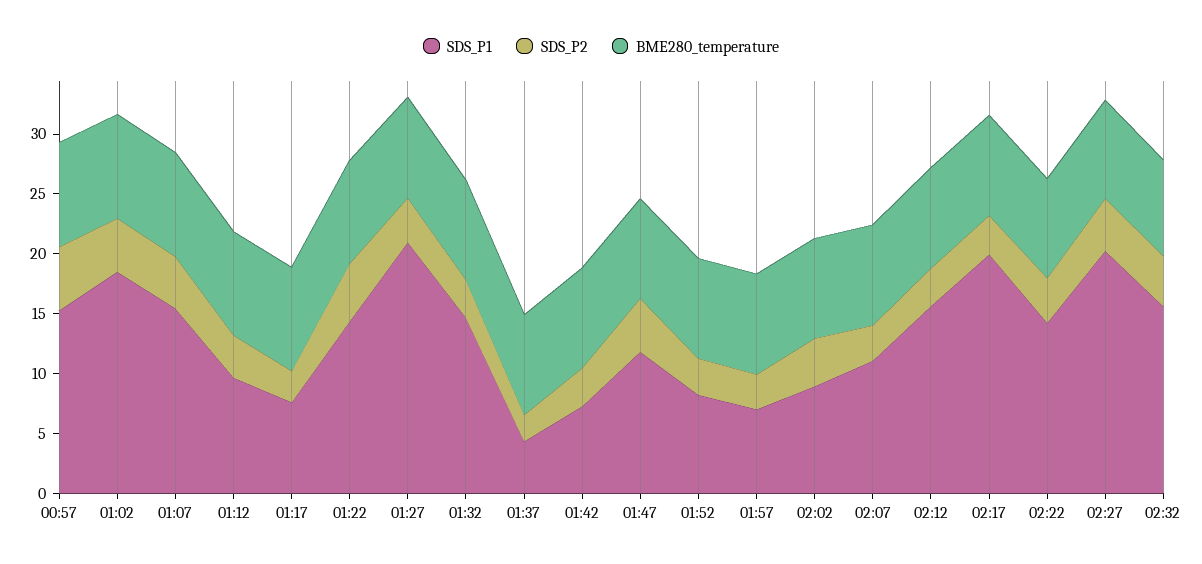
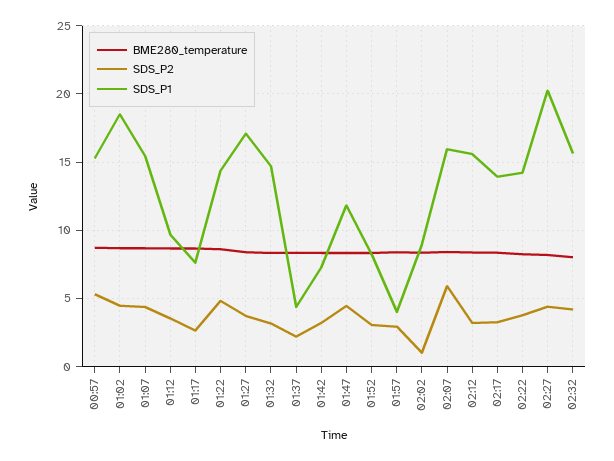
SDS_P1, 01:27: 21 -> 17
SDS_P1, 01:57: 7 -> 4
SDS_P2, 02:02: 4 -> 1
SDS_P1, 02:07: 11 -> 16
SDS_P2, 02:07: 3 -> 6
SDS_P1, 02:17: 20 -> 14

